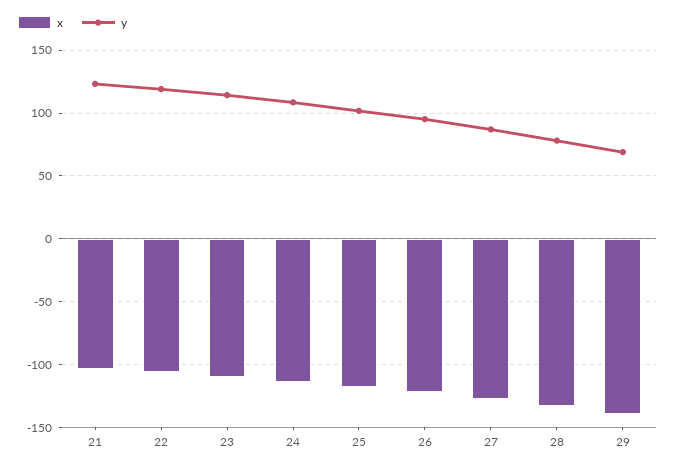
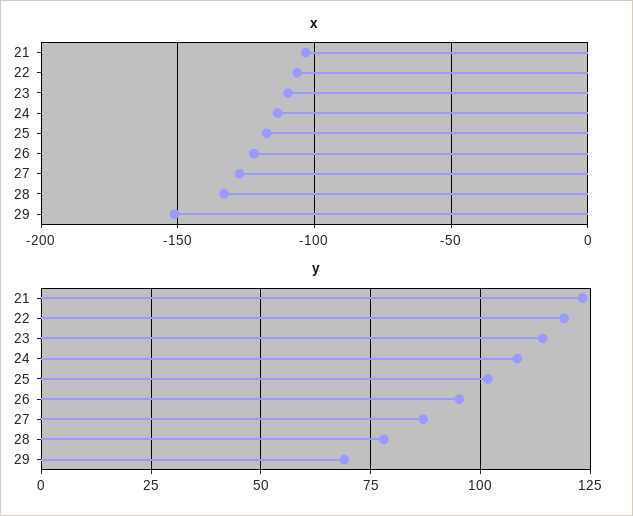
x, 29: -140 -> -150

